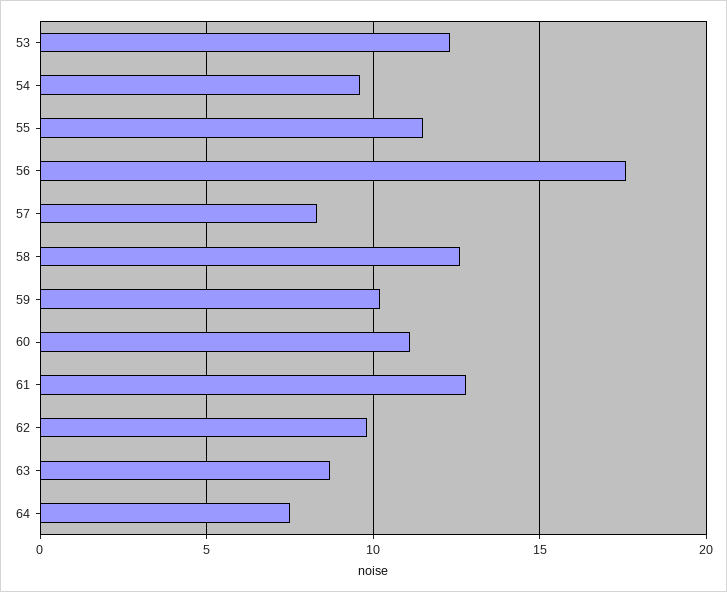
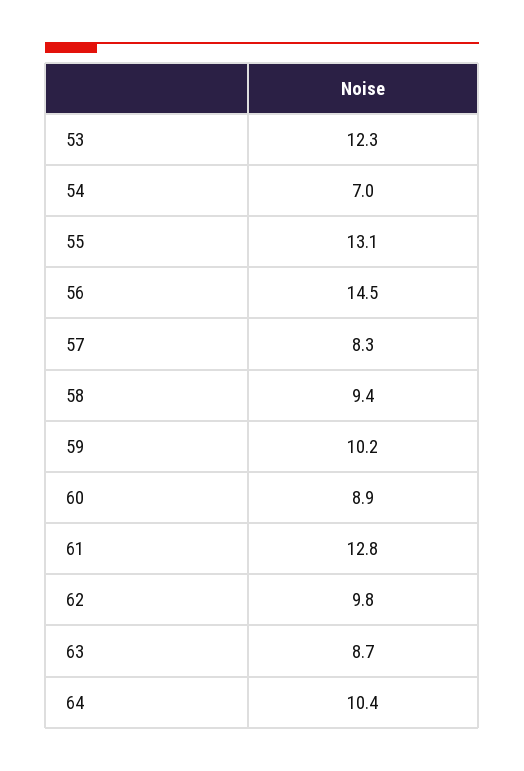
54: 9.5 -> 7
55: 11.5 -> 13.1
56: 17.5 -> 14.5
58: 12.5 -> 9.4
60: 11 -> 8.9
64: 7.5 -> 10.4

